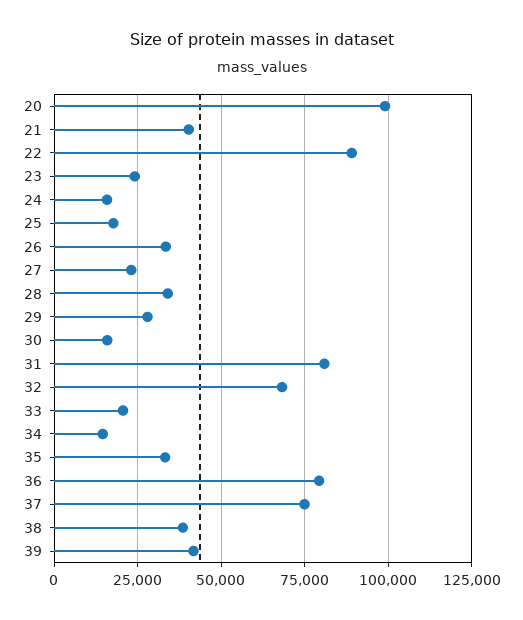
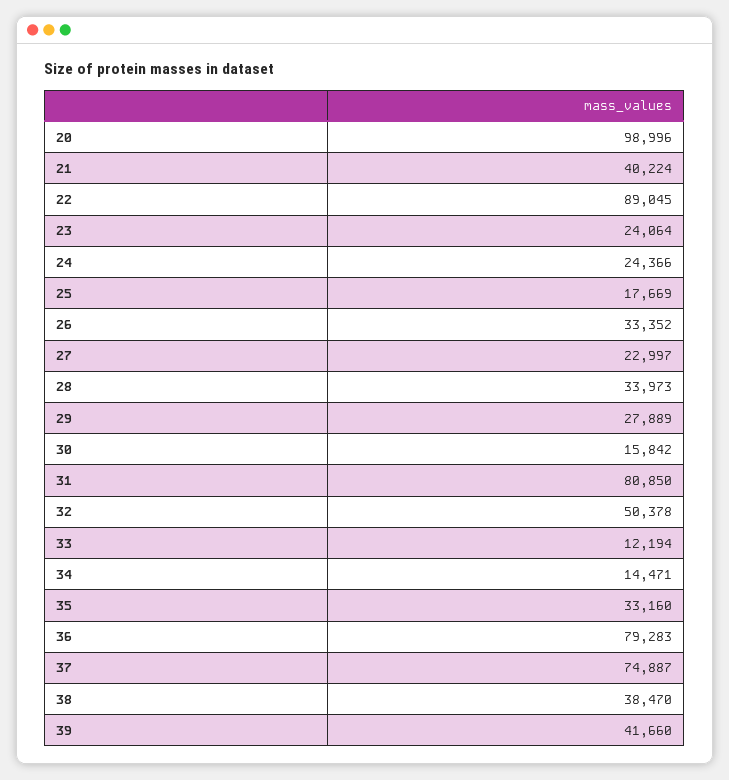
24: 15000 -> 24366
32: 67500 -> 50378
33: 20000 -> 12194

